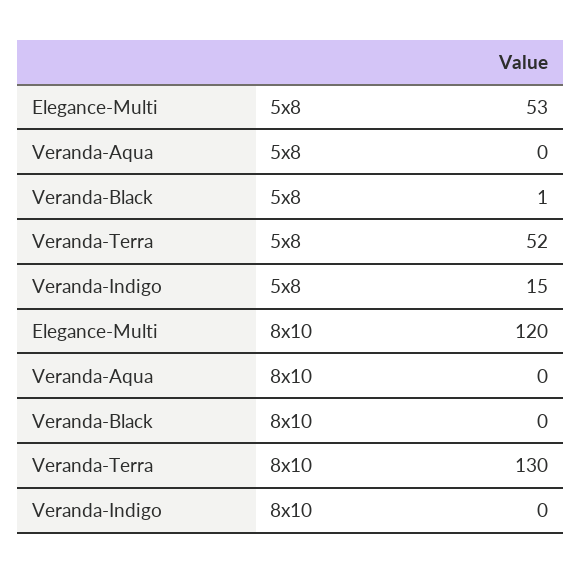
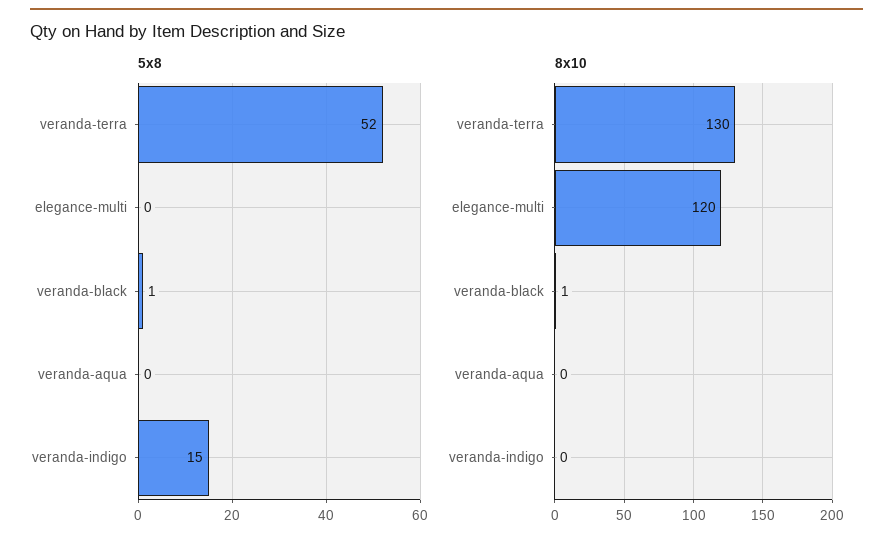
5x8, Elegance-Multi: 53 -> 0
8x10, Veranda-Black: 0 -> 1

